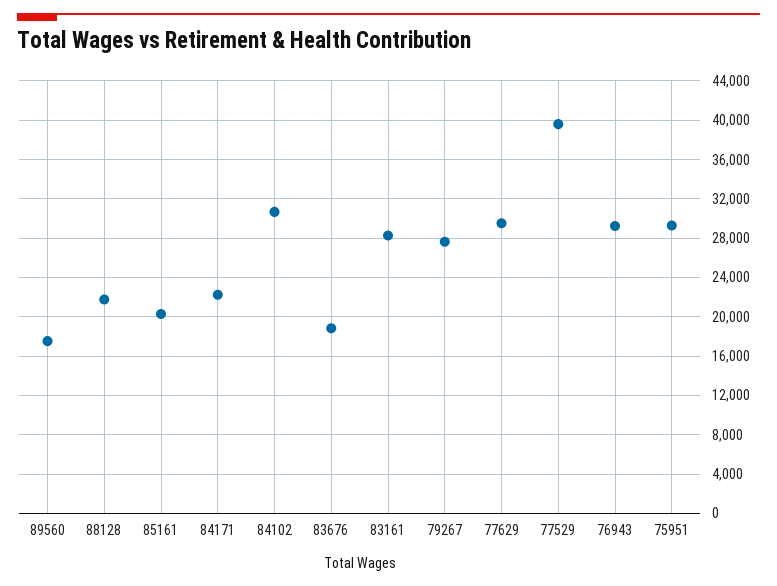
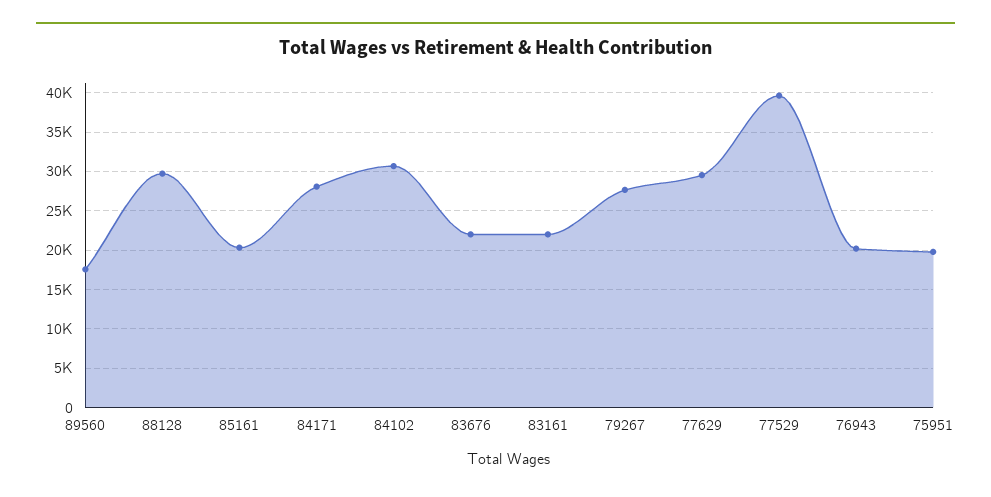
88128: 22000 -> 30000
84171: 22000 -> 28000
83676: 19000 -> 22000
83161: 28000 -> 22000
76943: 29000 -> 20000
75951: 29000 -> 20000

